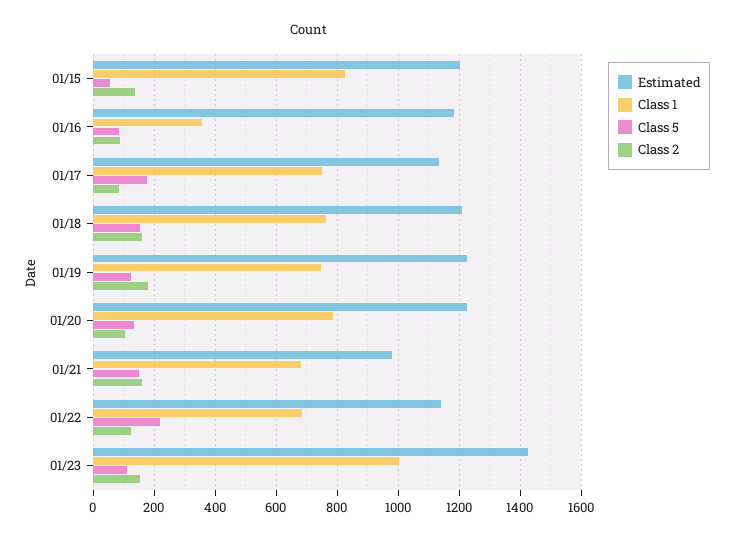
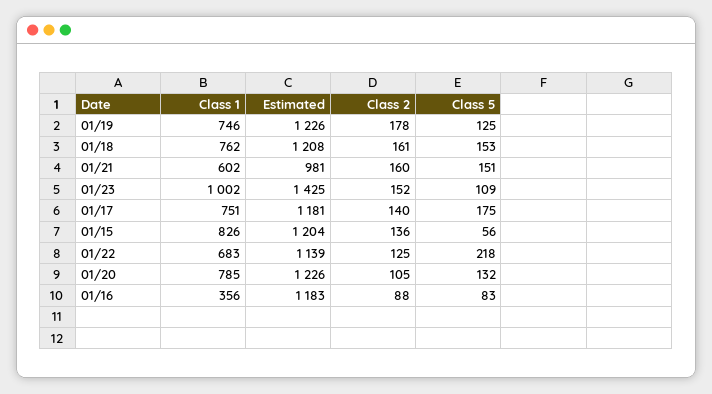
Estimated, 01/17: 1140 -> 1181
Class 2, 01/17: 80 -> 140
Class 1, 01/21: 680 -> 602

